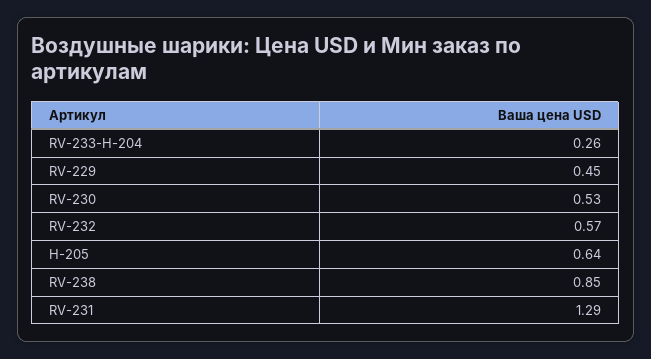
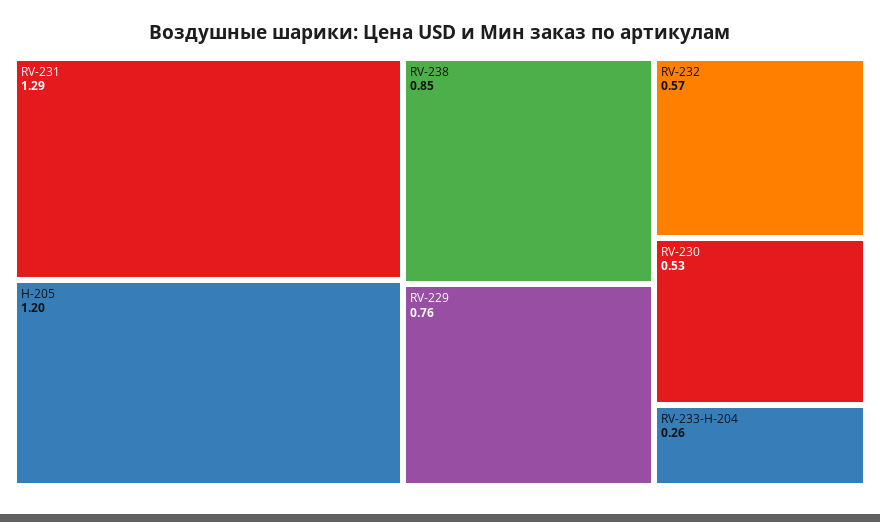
RV-229: 0.45 -> 0.76
H-205: 0.64 -> 1.2

